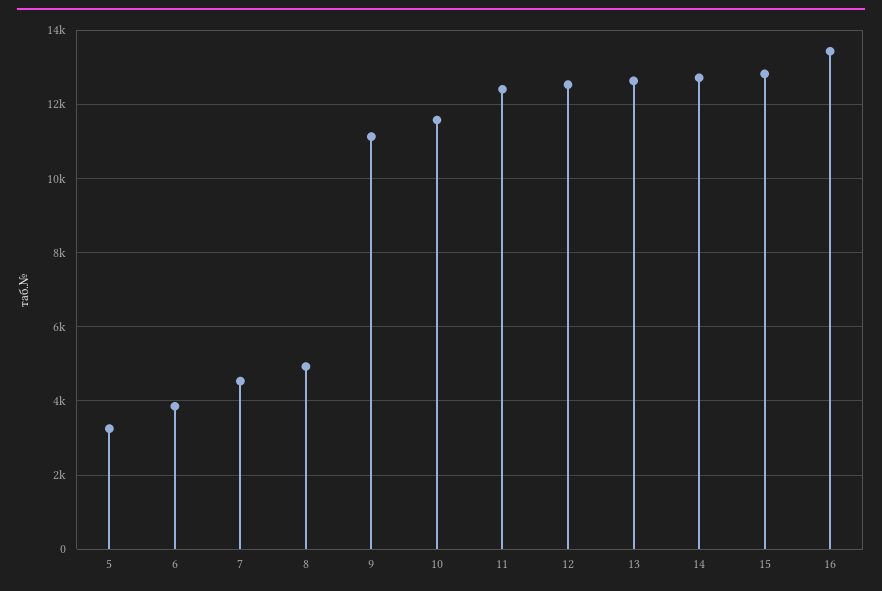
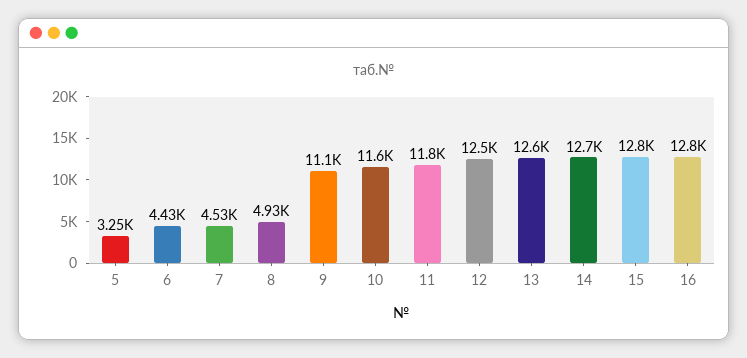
6: 3800 -> 4430
11: 12400 -> 11800
16: 13400 -> 12800

